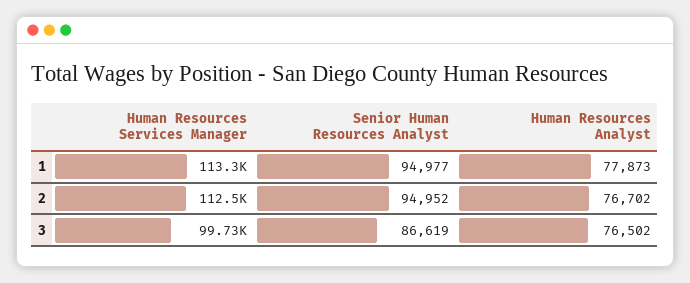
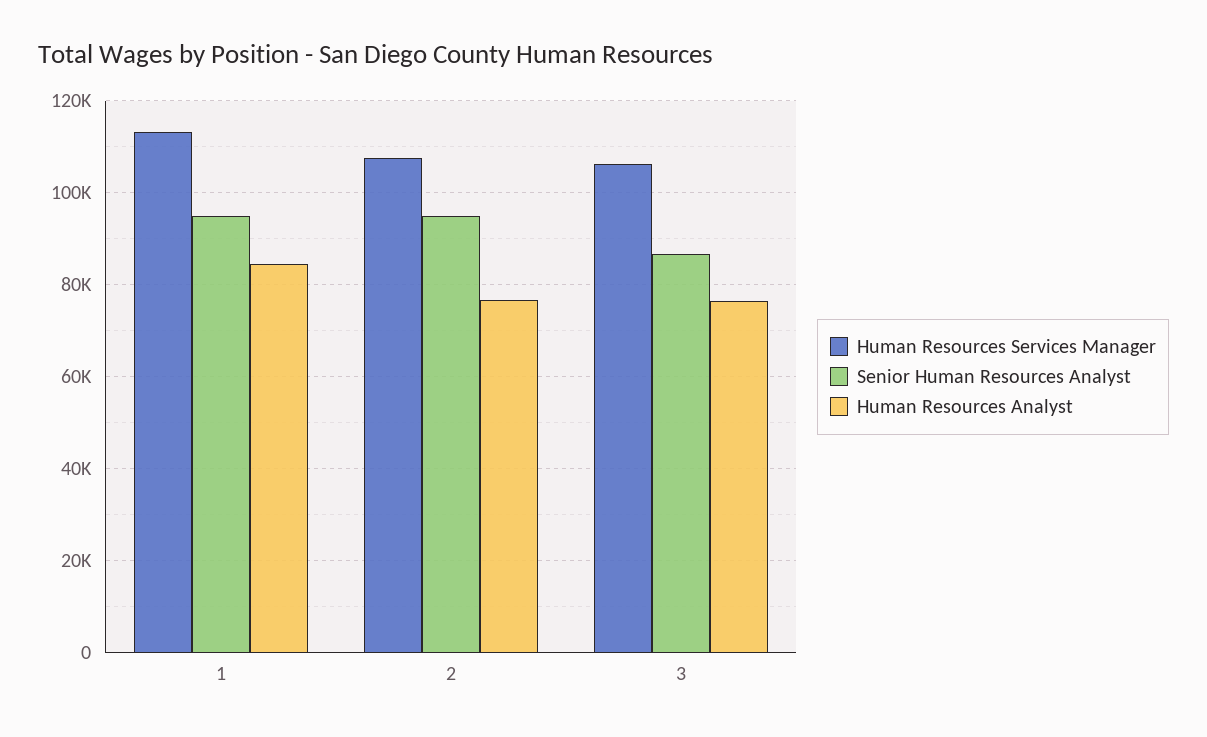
Human Resources Analyst, 1: 77873 -> 84000
Human Resources Services Manager, 2: 112500 -> 108000
Human Resources Services Manager, 3: 99730 -> 106000

